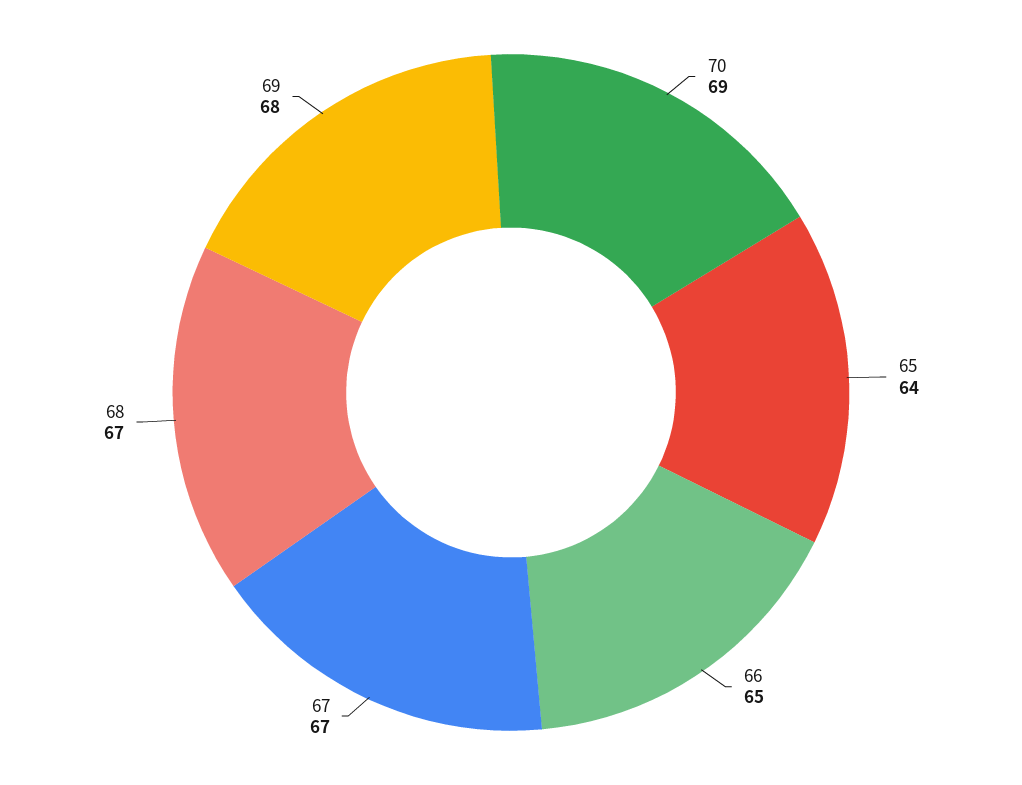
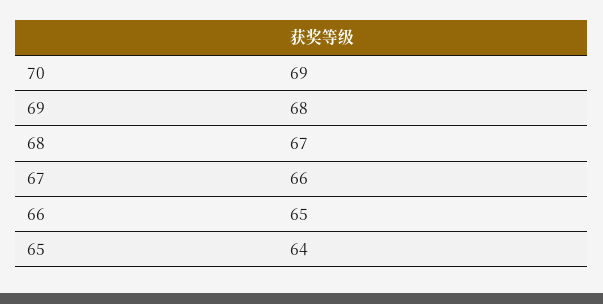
67: 67 -> 66

